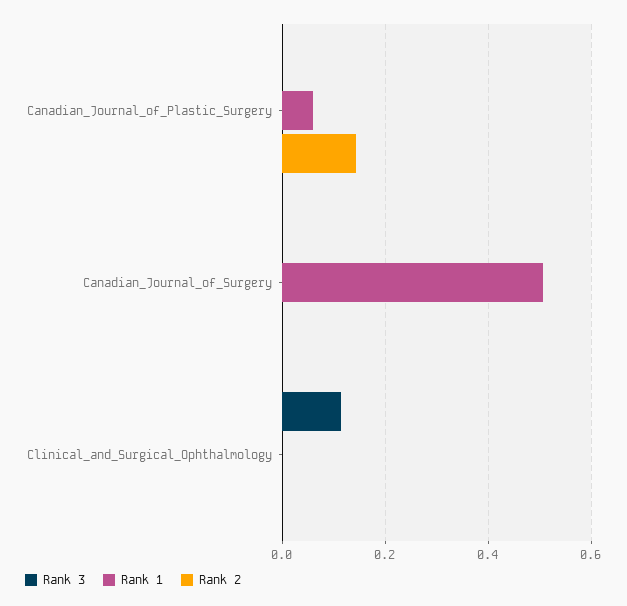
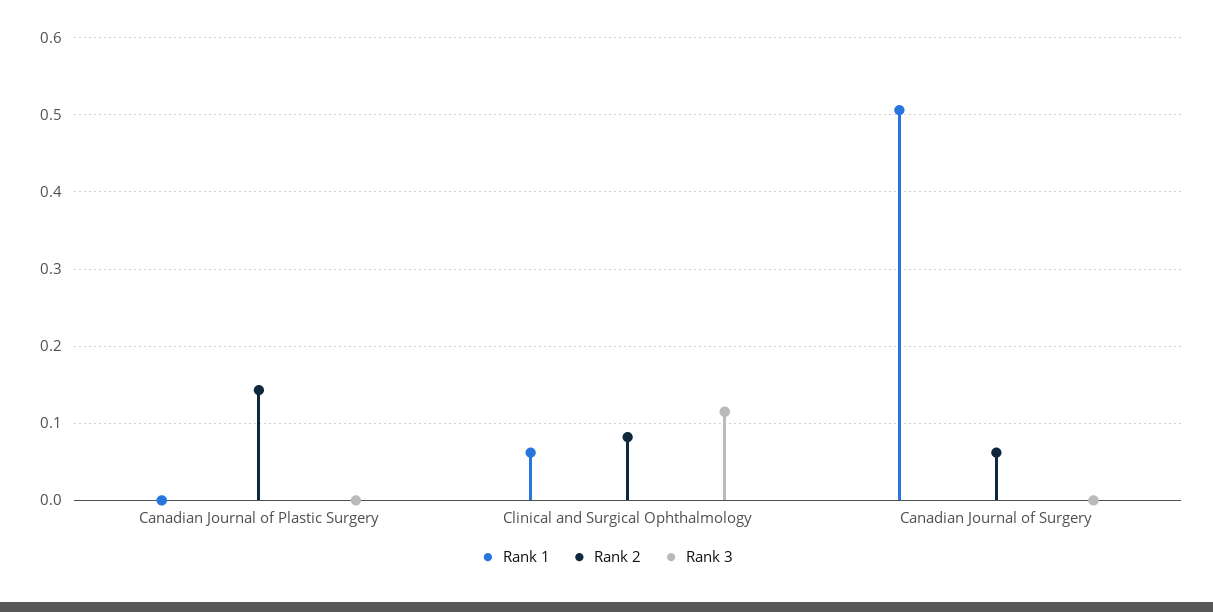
Rank 1, Canadian_Journal_of_Plastic_Surgery: 0.06 -> 0
Rank 2, Canadian_Journal_of_Surgery: 0 -> 0.06
Rank 1, Clinical_and_Surgical_Ophthalmology: 0 -> 0.06
Rank 2, Clinical_and_Surgical_Ophthalmology: 0 -> 0.08

